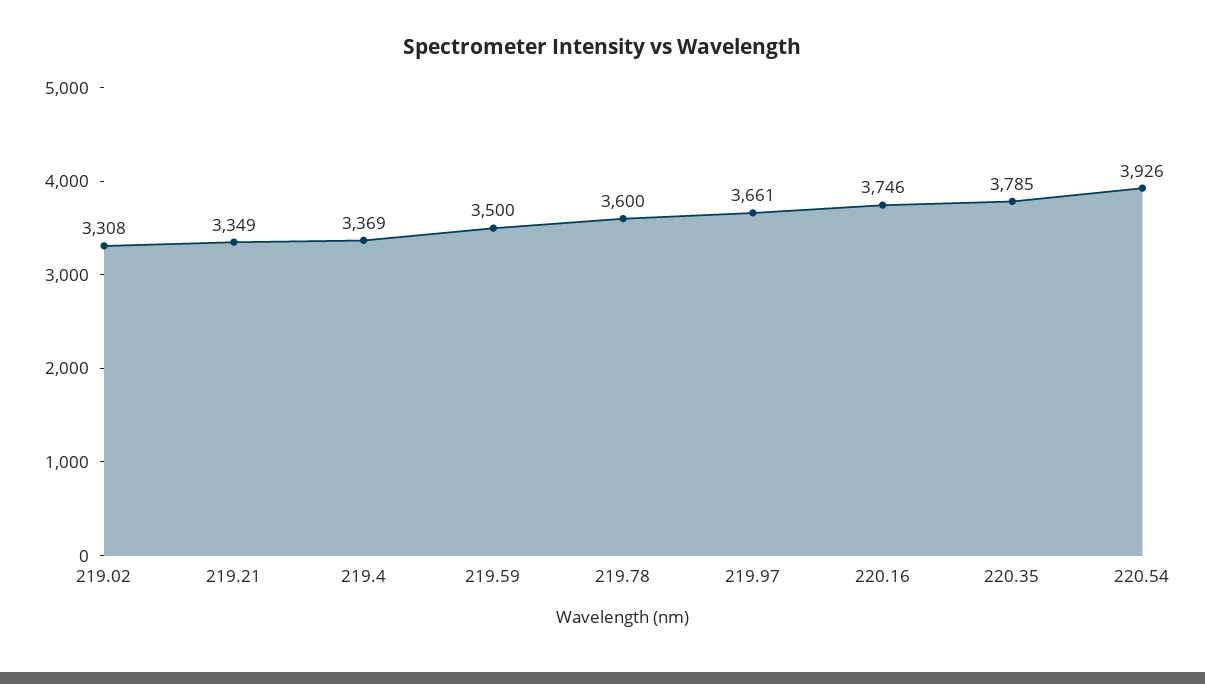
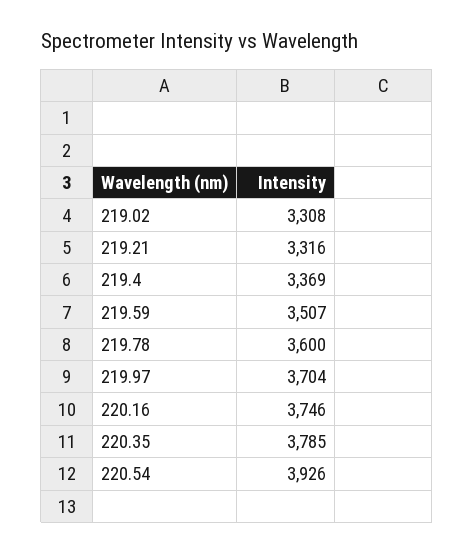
219.21: 3349 -> 3316
219.59: 3500 -> 3507
219.97: 3661 -> 3704

